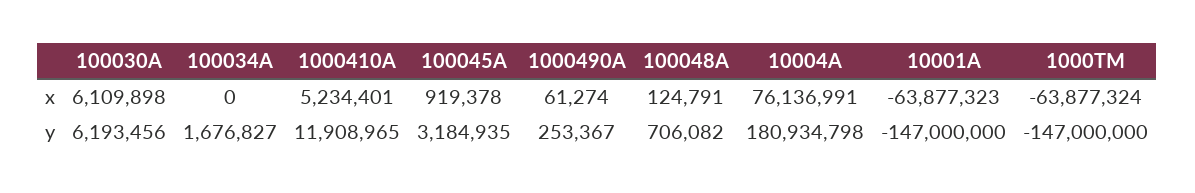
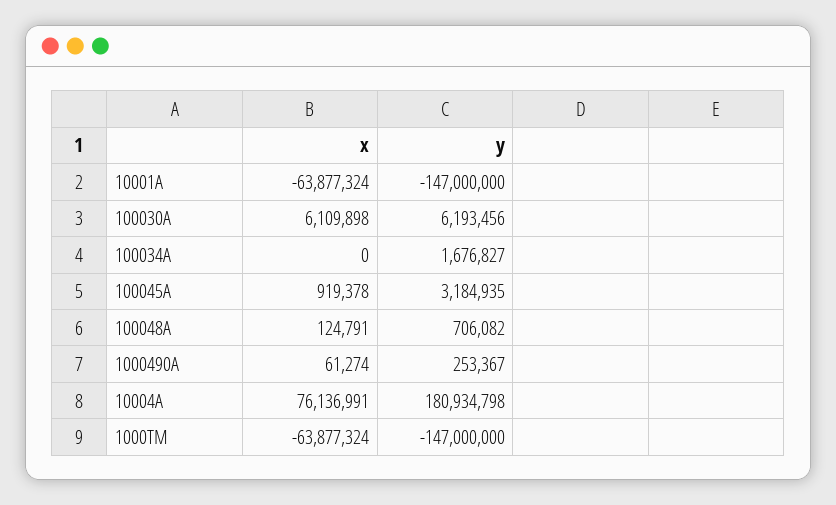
1000410A, x: 5234401 -> none
10001A, x: -63877323 -> -63877324
1000410A, y: 11908965 -> none

